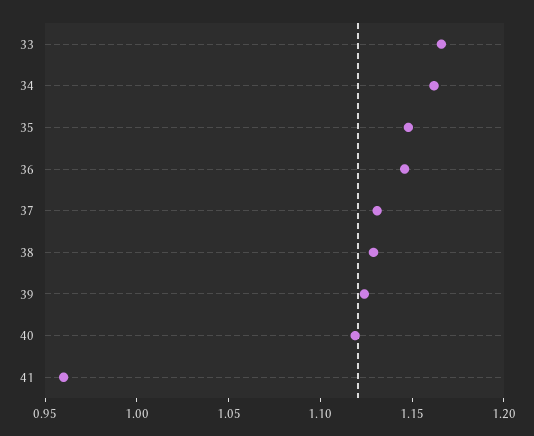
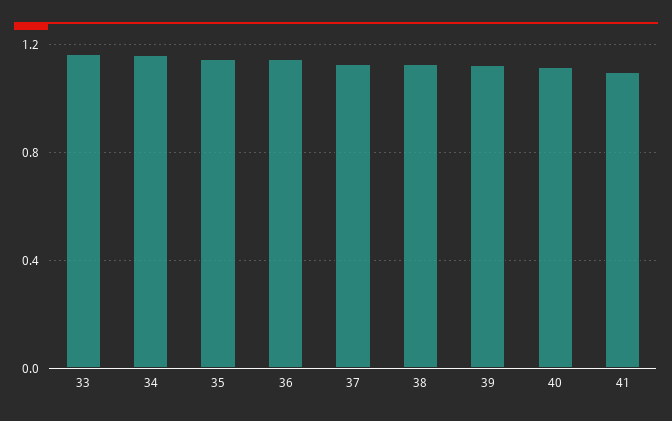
41: 0.96 -> 1.1

